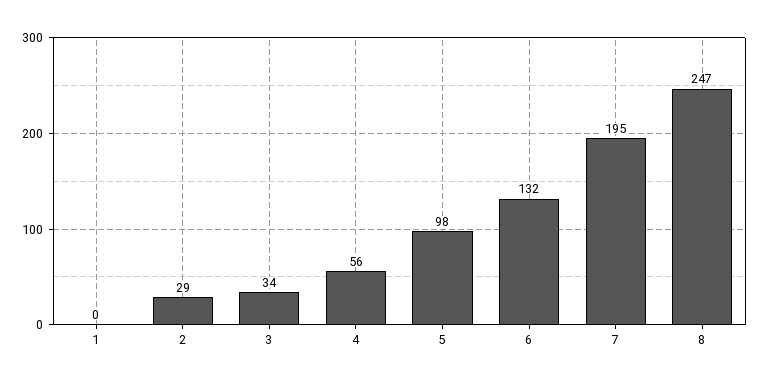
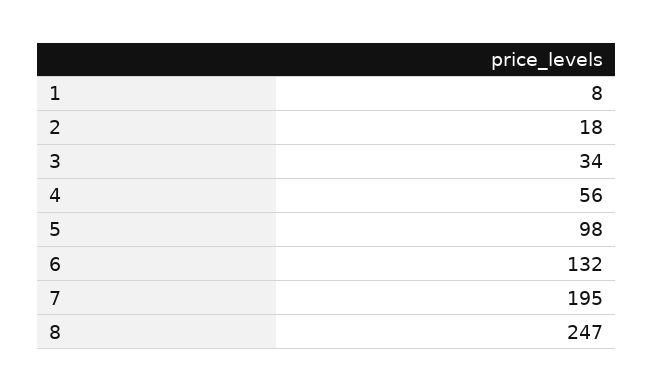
1: 0 -> 8
2: 29 -> 18

